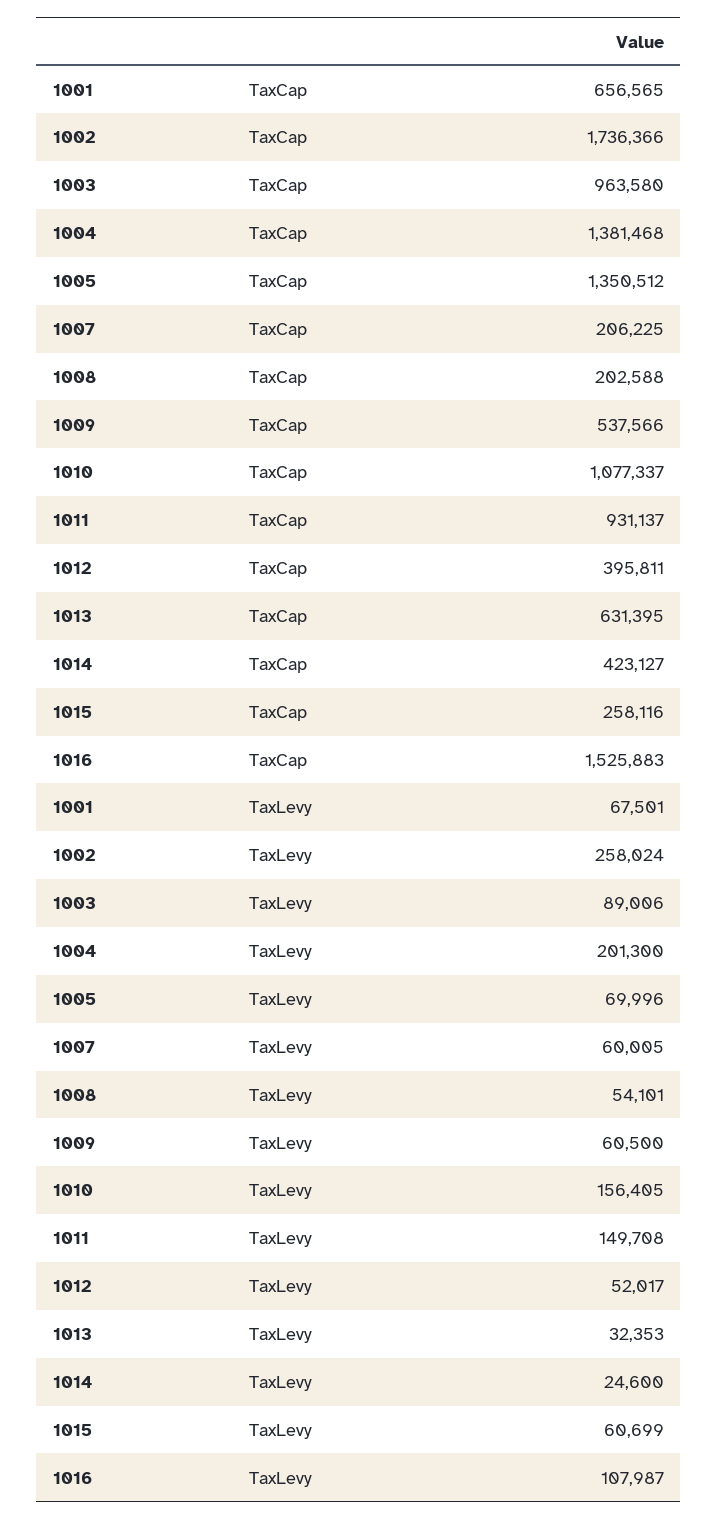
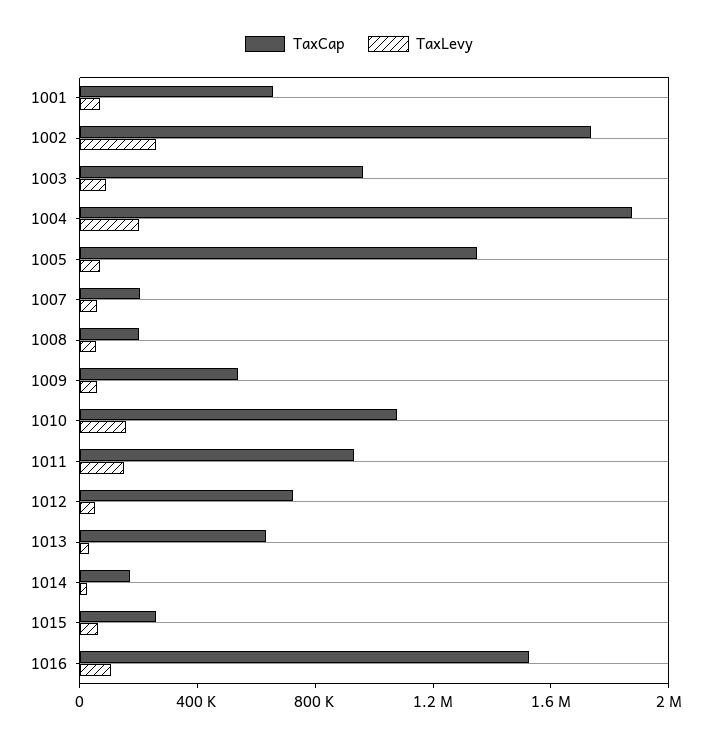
TaxCap, 1004: 1381468 -> 1900000
TaxCap, 1012: 395811 -> 700000
TaxCap, 1014: 423127 -> 200000

